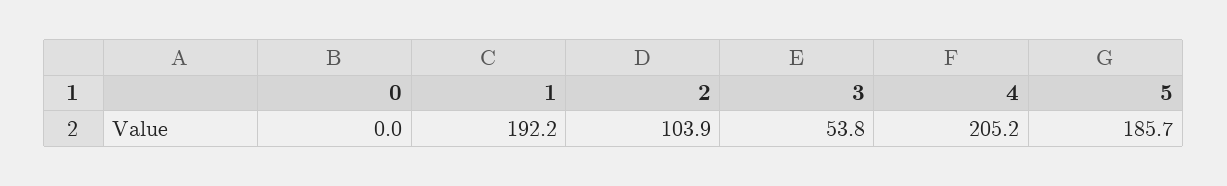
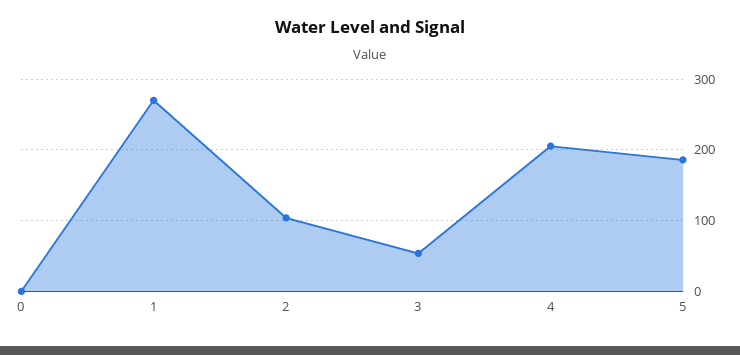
1: 192.2 -> 270

